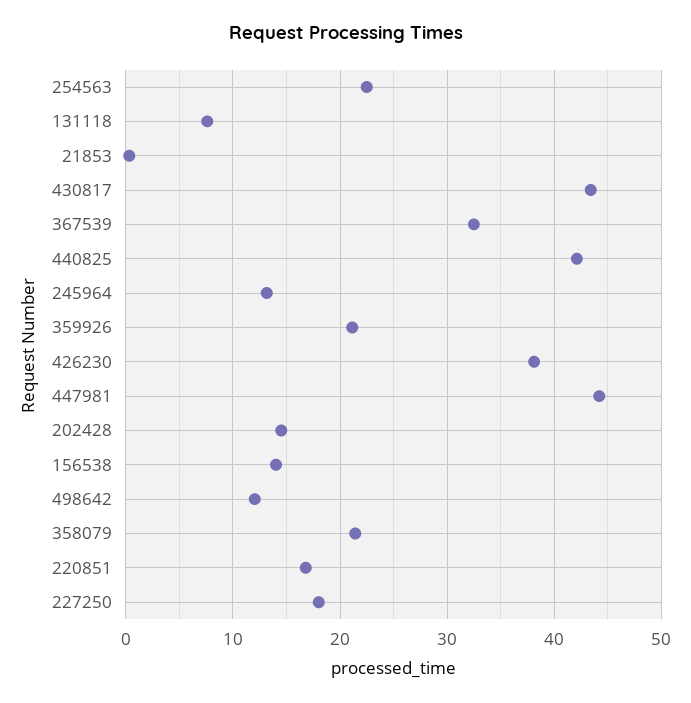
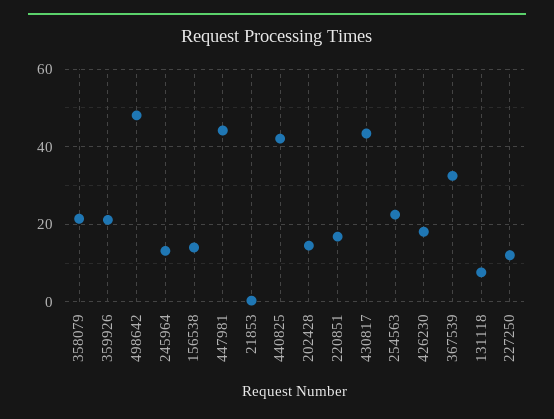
426230: 38 -> 18
498642: 12 -> 48
227250: 18 -> 12

